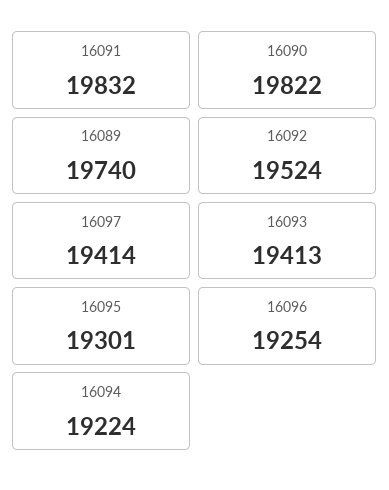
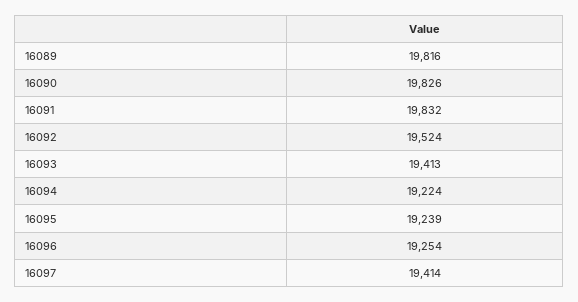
16090: 19822 -> 19826
16089: 19740 -> 19816
16095: 19301 -> 19239

